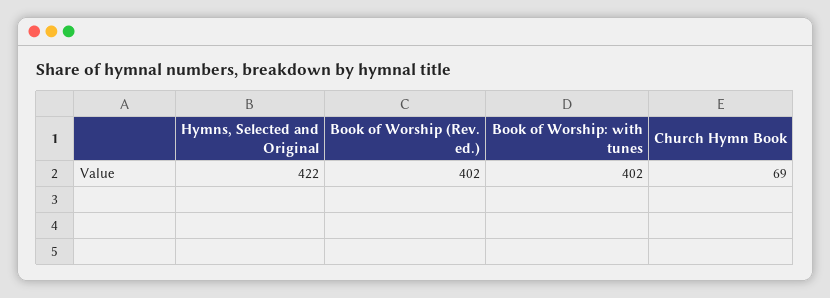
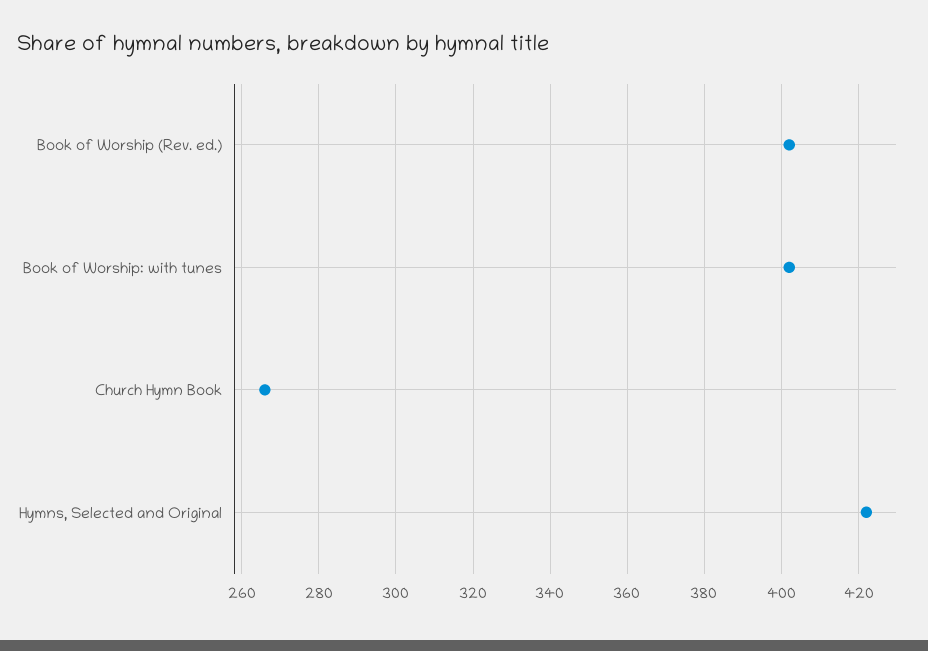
Church Hymn Book: 69 -> 265

